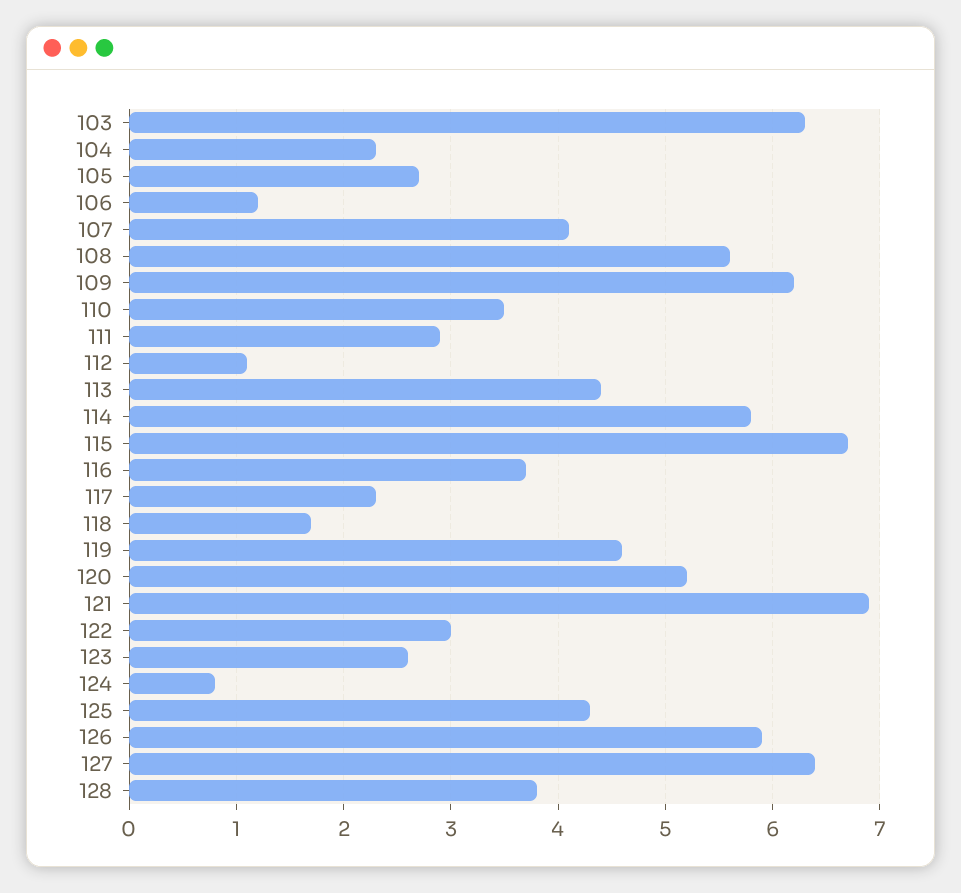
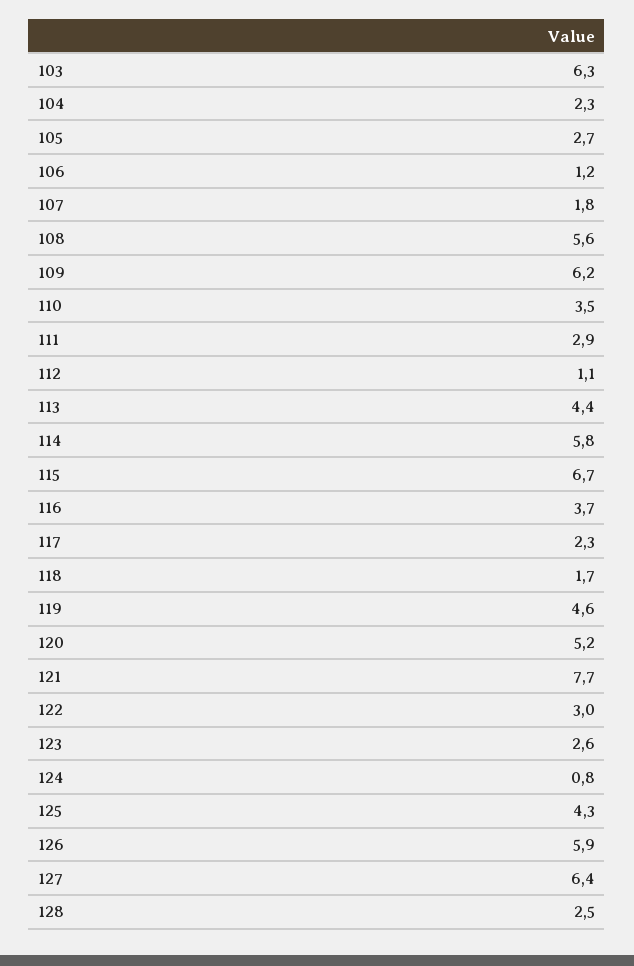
107: 4.1 -> 1.8
121: 6.9 -> 7.7
128: 3.8 -> 2.5

